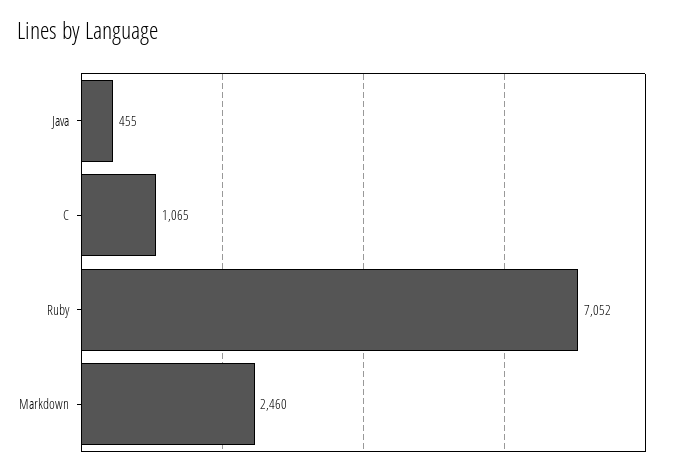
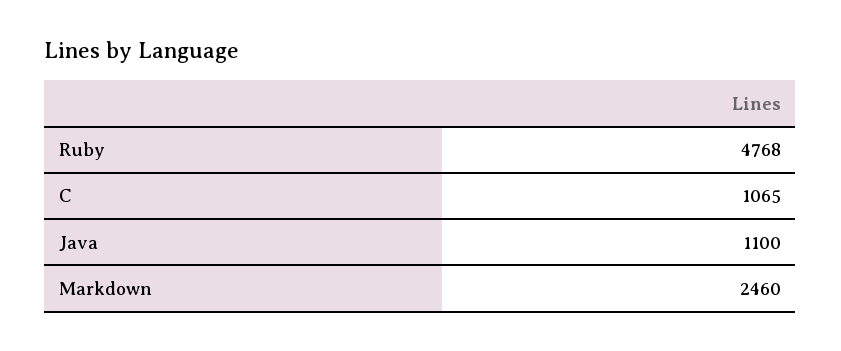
Java: 455 -> 1100
Ruby: 7052 -> 4768

